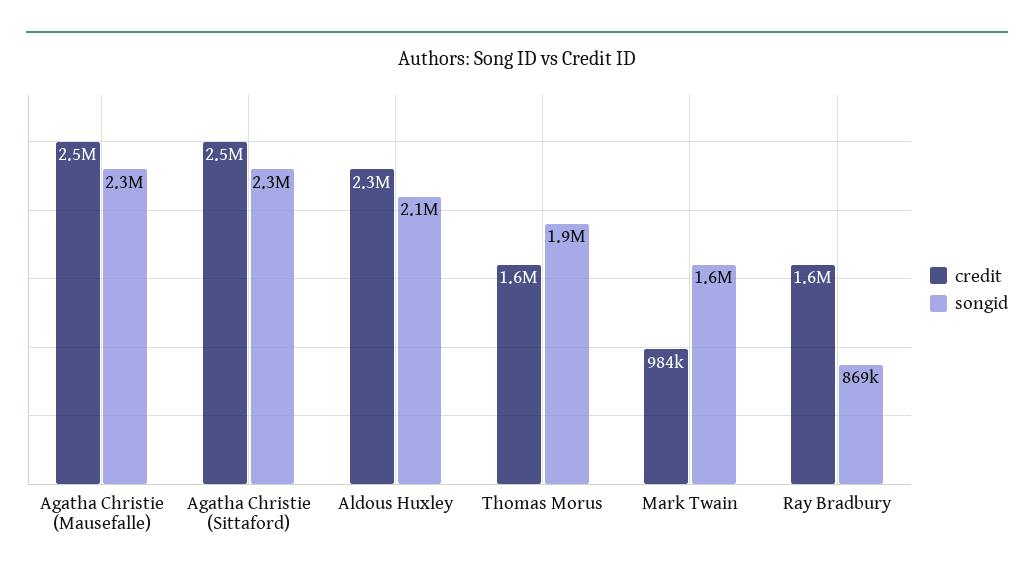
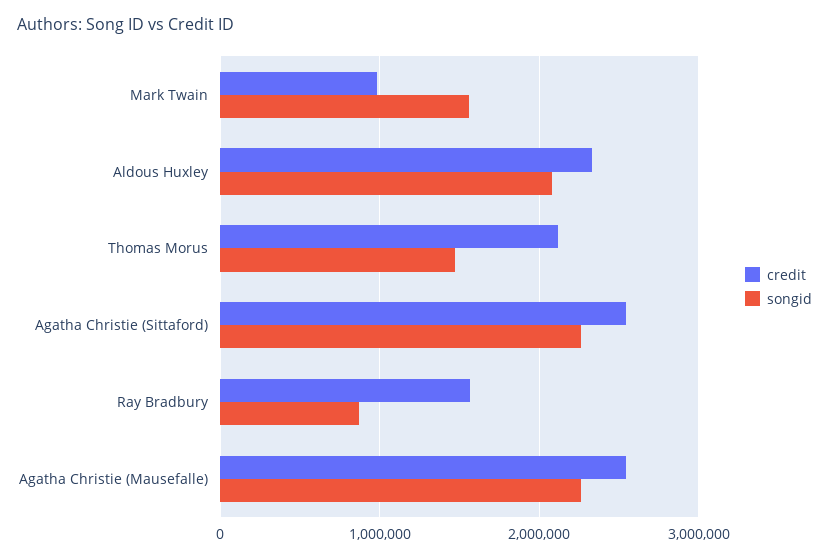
credit, Thomas Morus: 1600000 -> 2100000
songid, Thomas Morus: 1900000 -> 1500000

